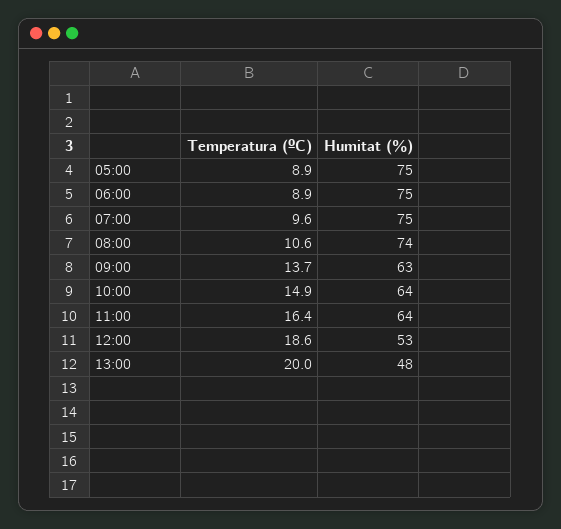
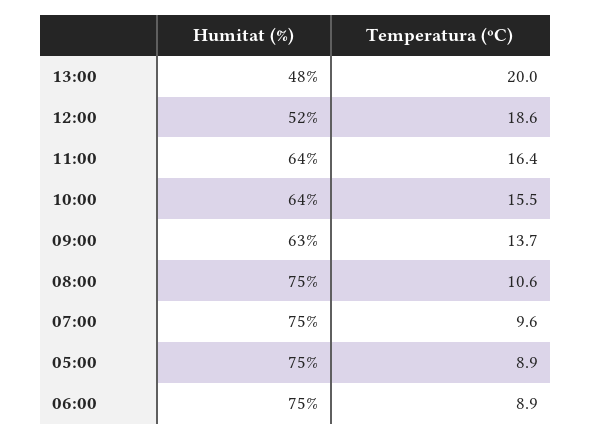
Humitat (%), 08:00: 74 -> 75
Temperatura (ºC), 10:00: 14.9 -> 15.5
Humitat (%), 12:00: 53 -> 52

